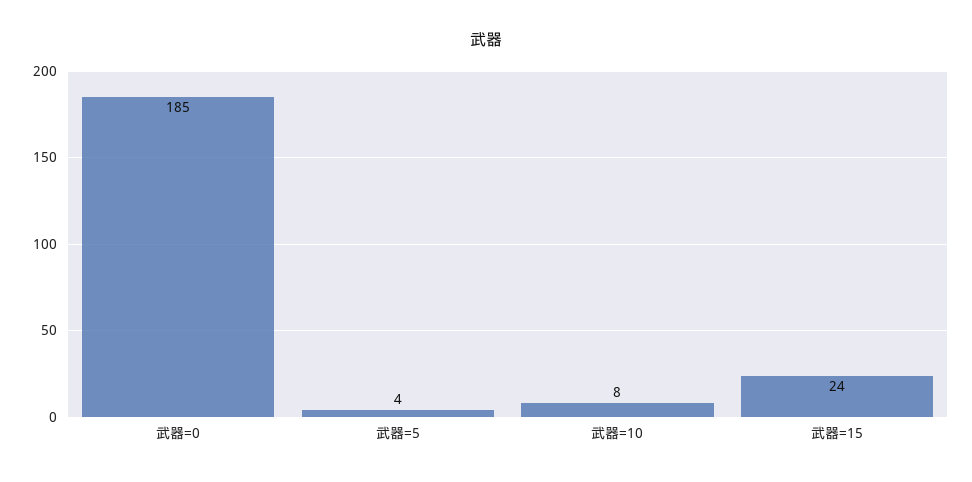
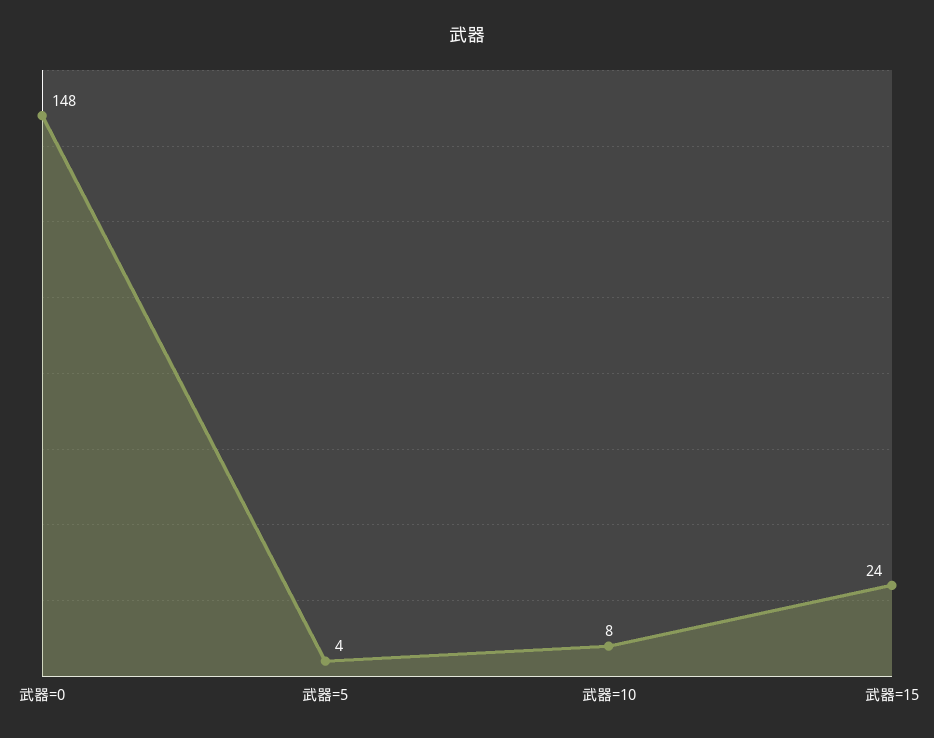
武器=0: 185 -> 148

